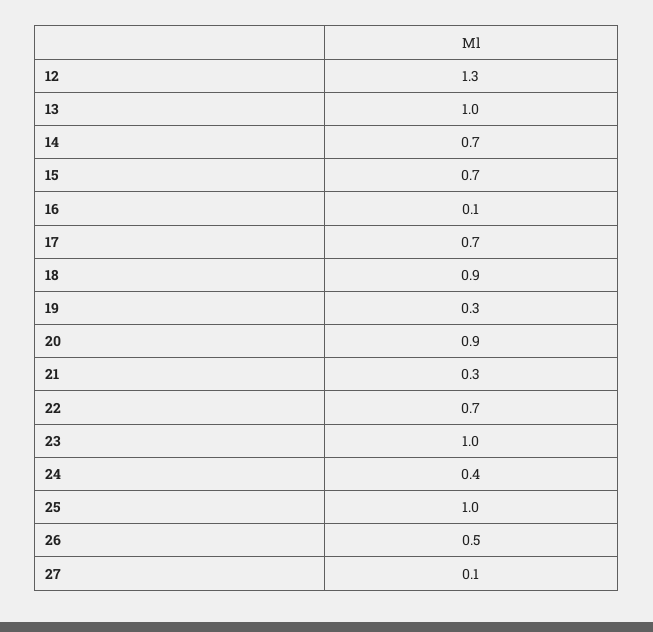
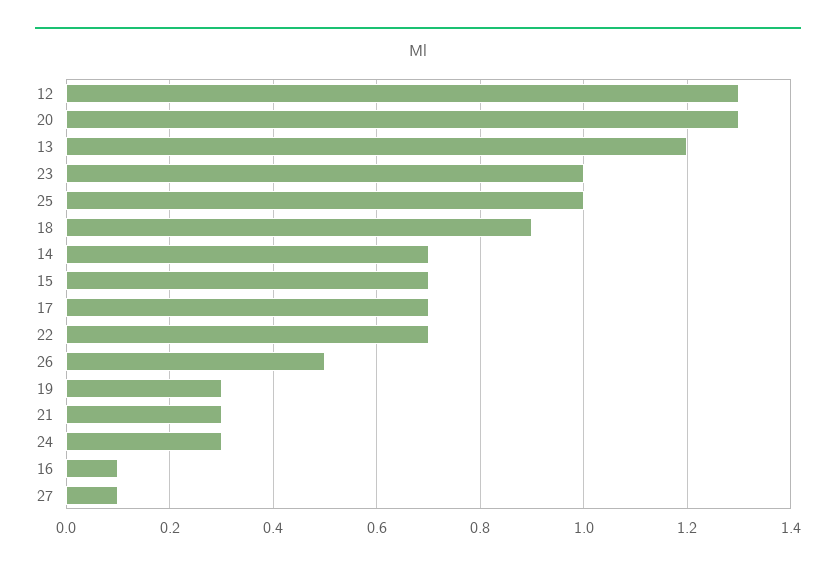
13: 1 -> 1.2
20: 0.9 -> 1.3
24: 0.4 -> 0.3

